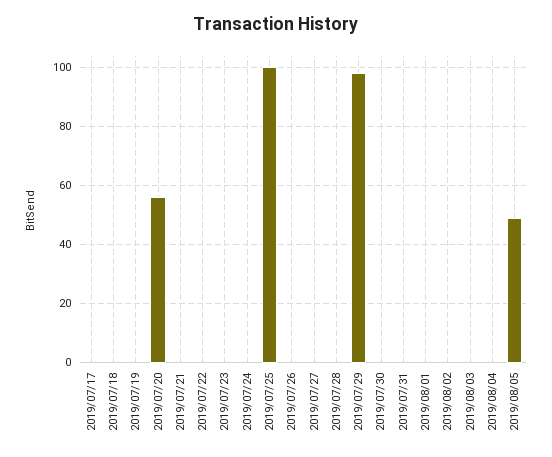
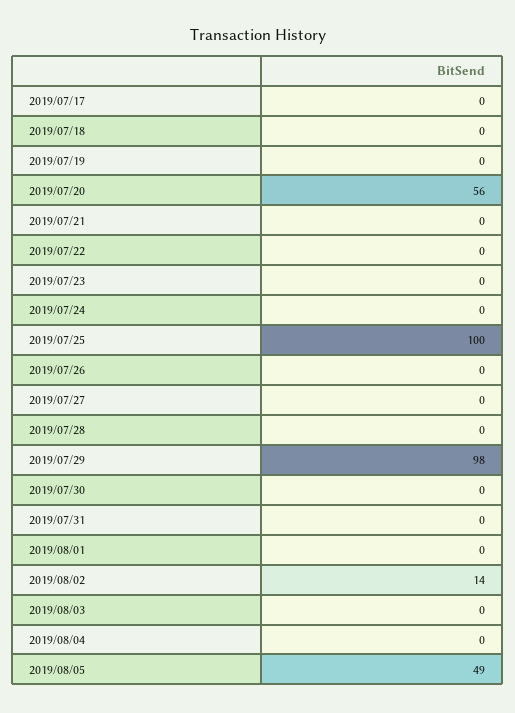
2019/08/02: 0 -> 14

